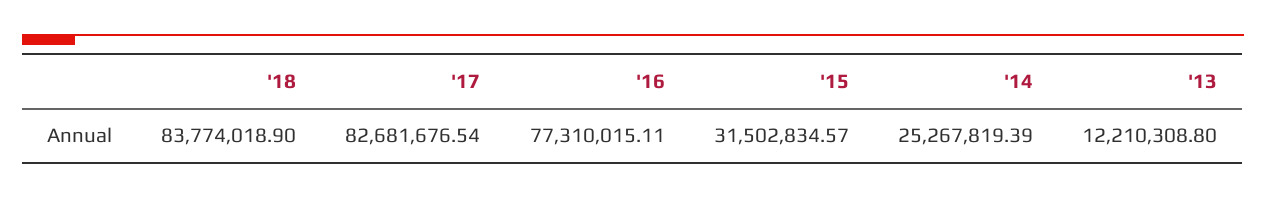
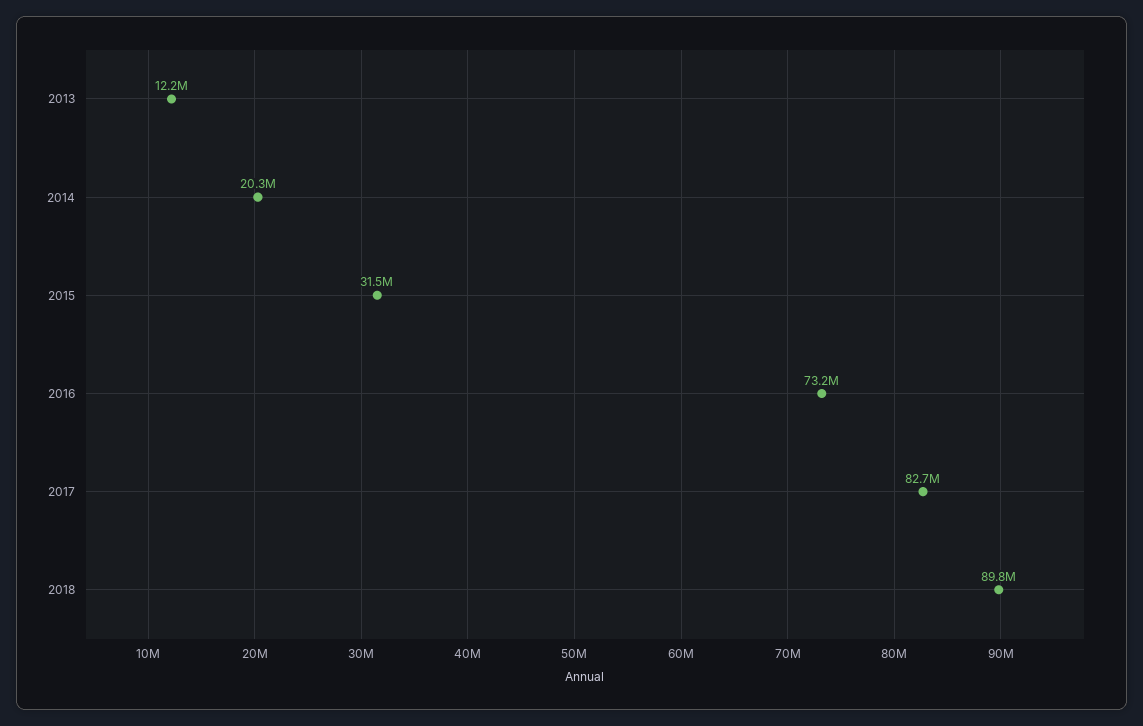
'18: 83774018.9 -> 89800000
'16: 77310015.11 -> 73200000
'14: 25267819.39 -> 20300000

